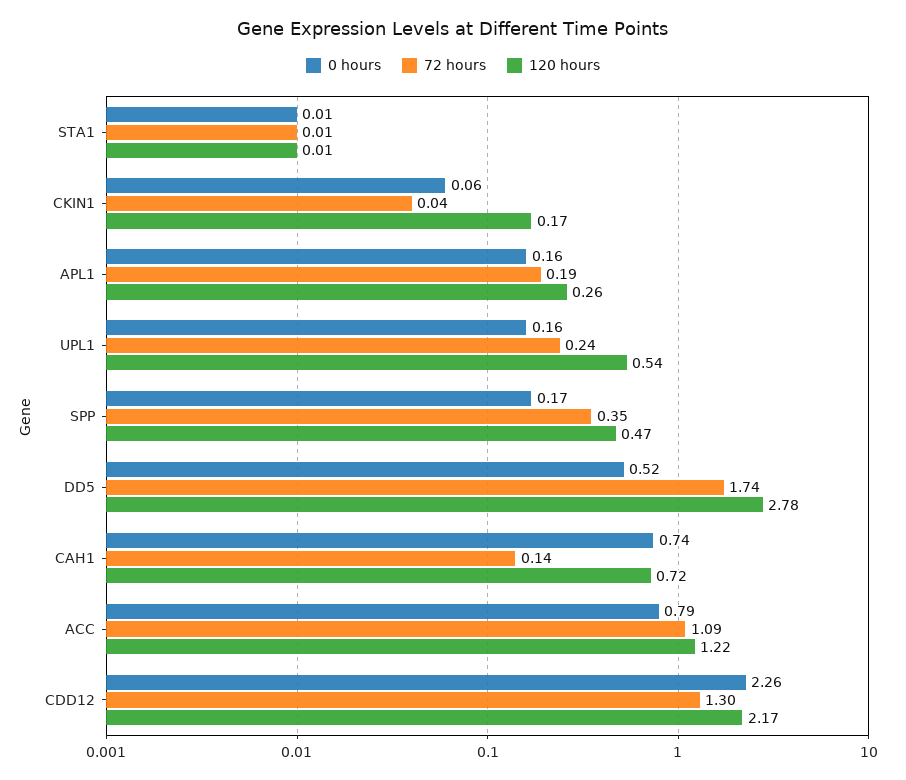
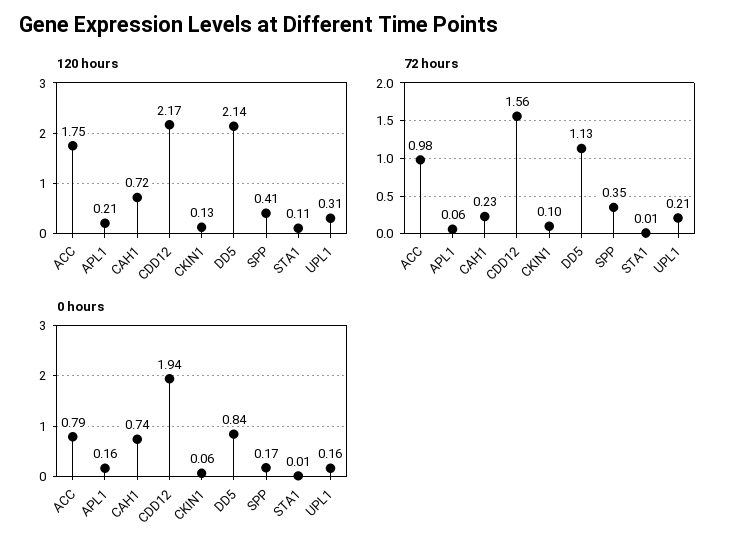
120 hours, STA1: 0.01 -> 0.11
72 hours, CKIN1: 0.04 -> 0.1
120 hours, CKIN1: 0.17 -> 0.13
72 hours, APL1: 0.19 -> 0.06
120 hours, APL1: 0.26 -> 0.21
72 hours, UPL1: 0.24 -> 0.21
120 hours, UPL1: 0.54 -> 0.31
120 hours, SPP: 0.47 -> 0.41
0 hours, DD5: 0.52 -> 0.84
72 hours, DD5: 1.74 -> 1.13
120 hours, DD5: 2.78 -> 2.14
72 hours, CAH1: 0.14 -> 0.23
72 hours, ACC: 1.09 -> 0.98
120 hours, ACC: 1.22 -> 1.75
0 hours, CDD12: 2.26 -> 1.94
72 hours, CDD12: 1.3 -> 1.56

